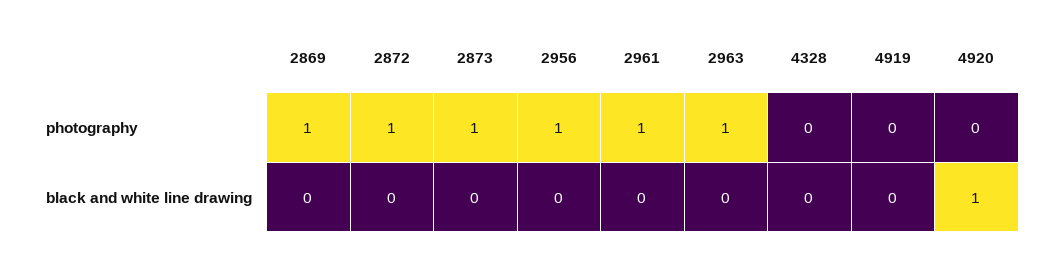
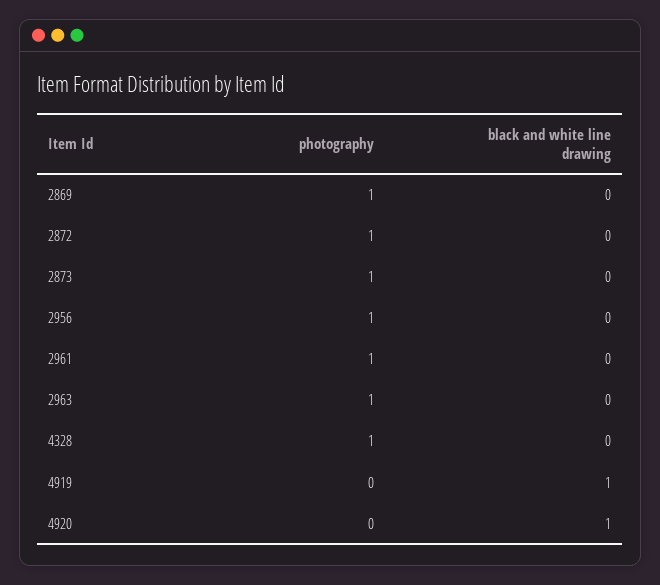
4328, photography: 0 -> 1
4919, black and white line drawing: 0 -> 1

